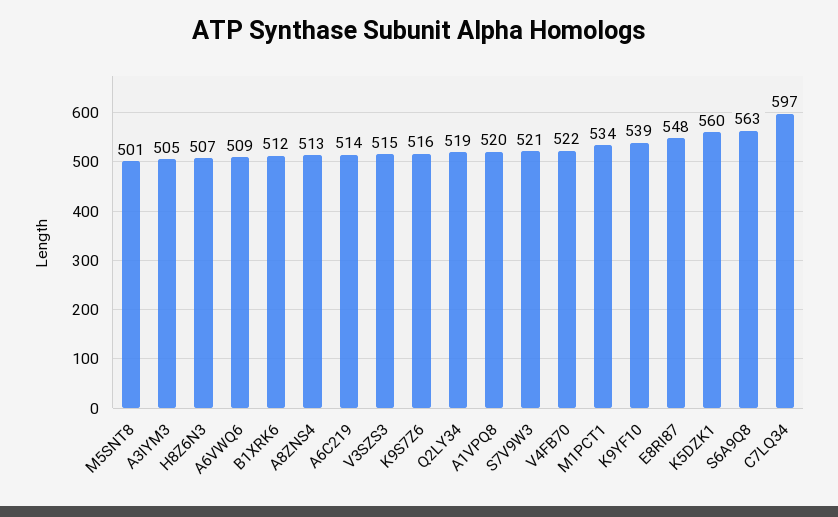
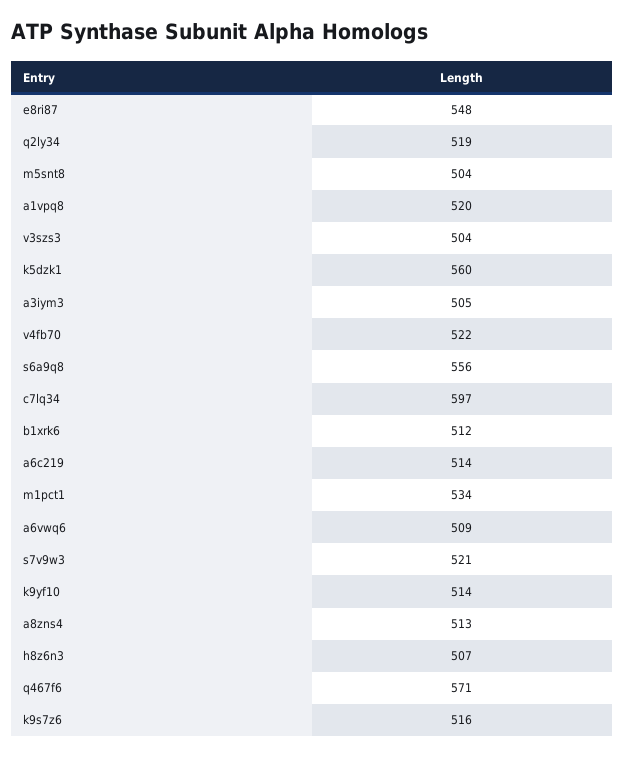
M5SNT8: 501 -> 504
V3SZS3: 515 -> 504
K9YF10: 539 -> 514
S6A9Q8: 563 -> 556
q467f6: none -> 571

